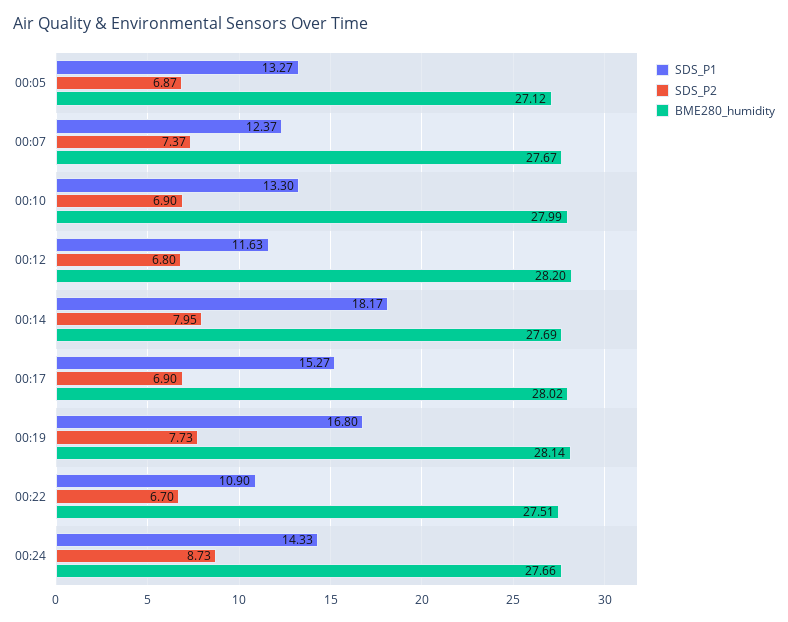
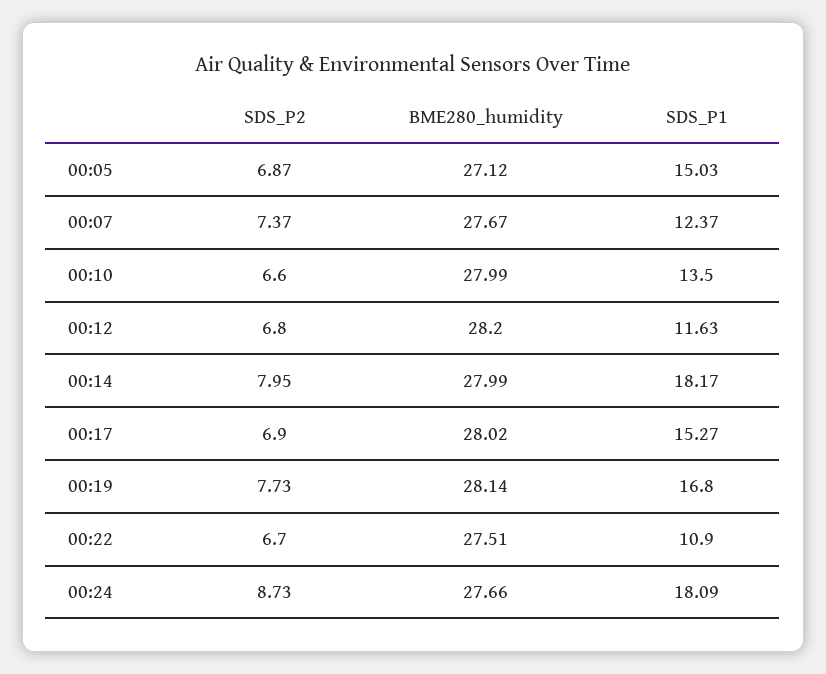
SDS_P1, 00:05: 13.27 -> 15.03
SDS_P1, 00:10: 13.3 -> 13.5
SDS_P2, 00:10: 6.9 -> 6.6
BME280_humidity, 00:14: 27.69 -> 27.99
SDS_P1, 00:24: 14.33 -> 18.09

